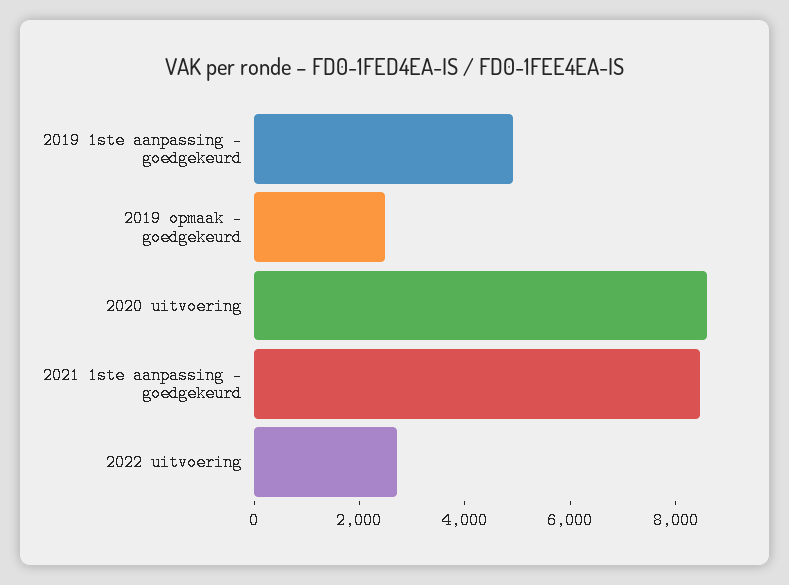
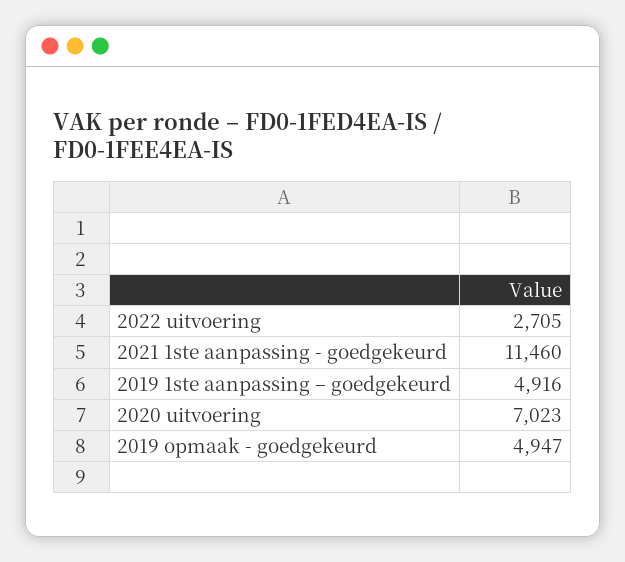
2019 opmaak - goedgekeurd: 2500 -> 4947
2020 uitvoering: 8500 -> 7023
2021 1ste aanpassing - goedgekeurd: 8500 -> 11460

